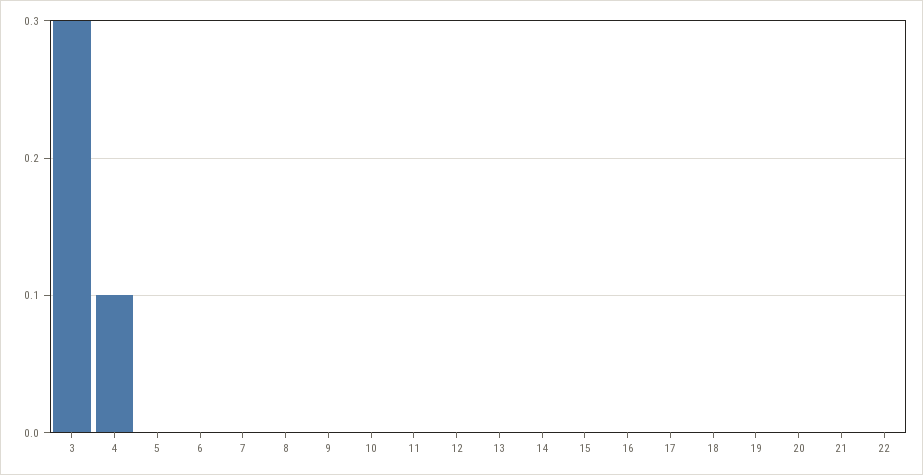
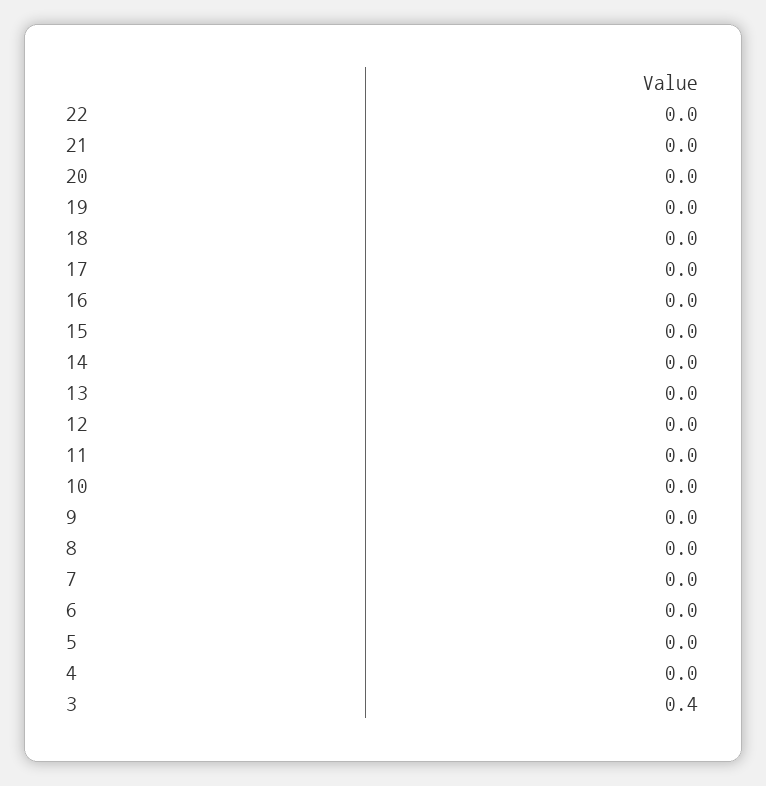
3: 0.3 -> 0.4
4: 0.1 -> 0

